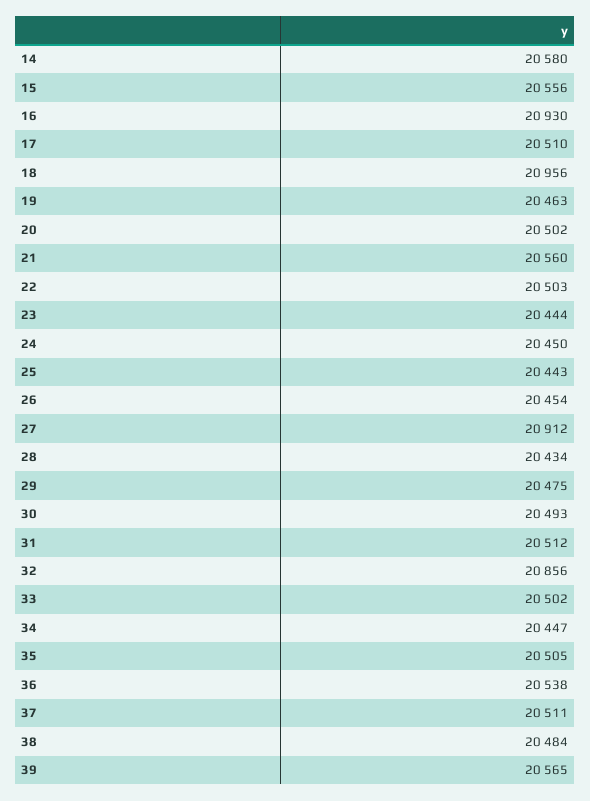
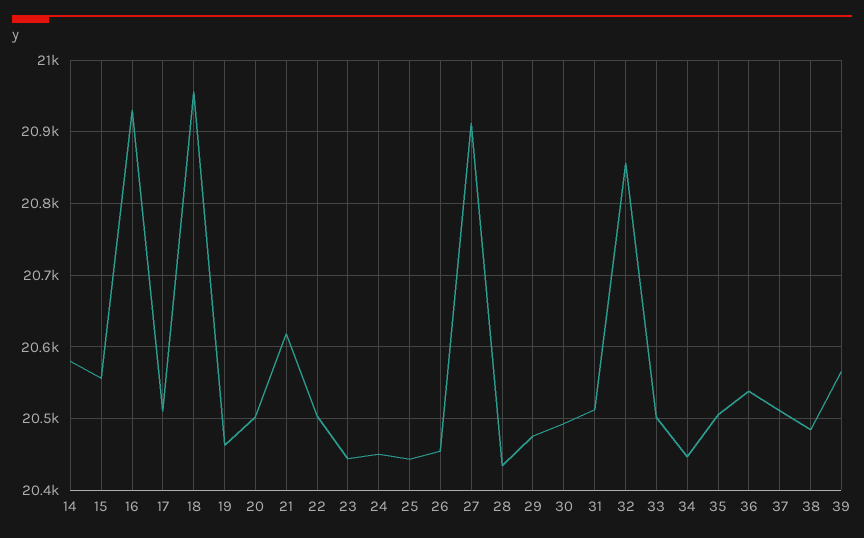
21: 20560 -> 20620

